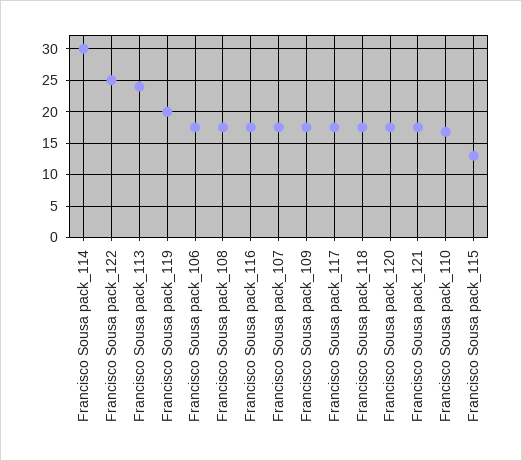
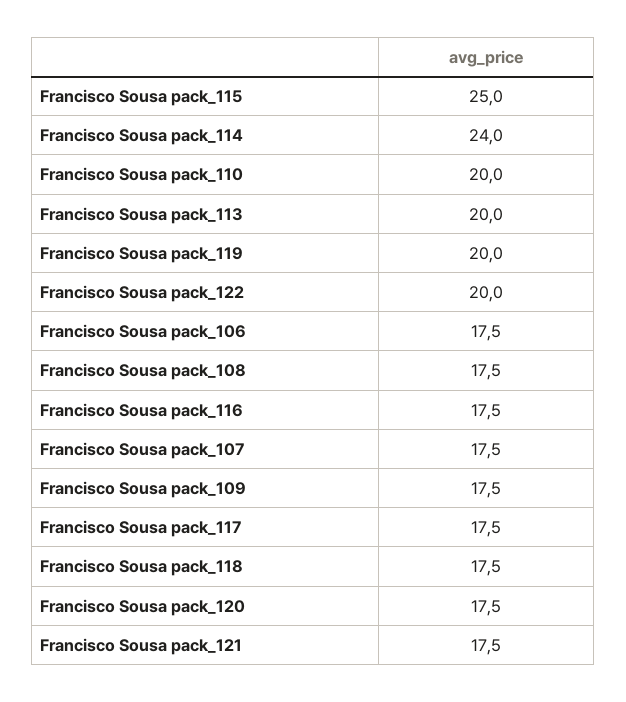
Francisco Sousa pack_114: 30 -> 24
Francisco Sousa pack_122: 25 -> 20
Francisco Sousa pack_113: 24 -> 20
Francisco Sousa pack_110: 17 -> 20
Francisco Sousa pack_115: 13 -> 25

